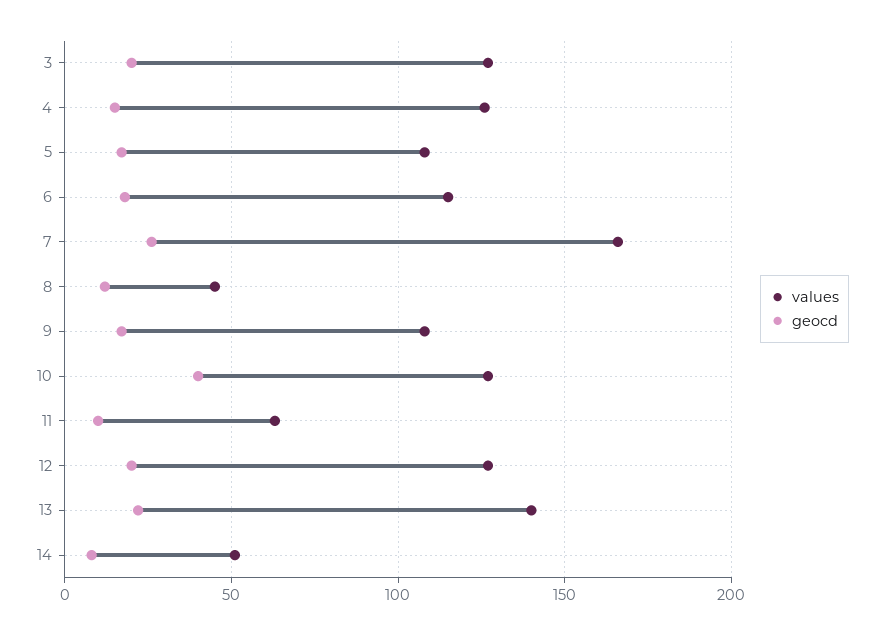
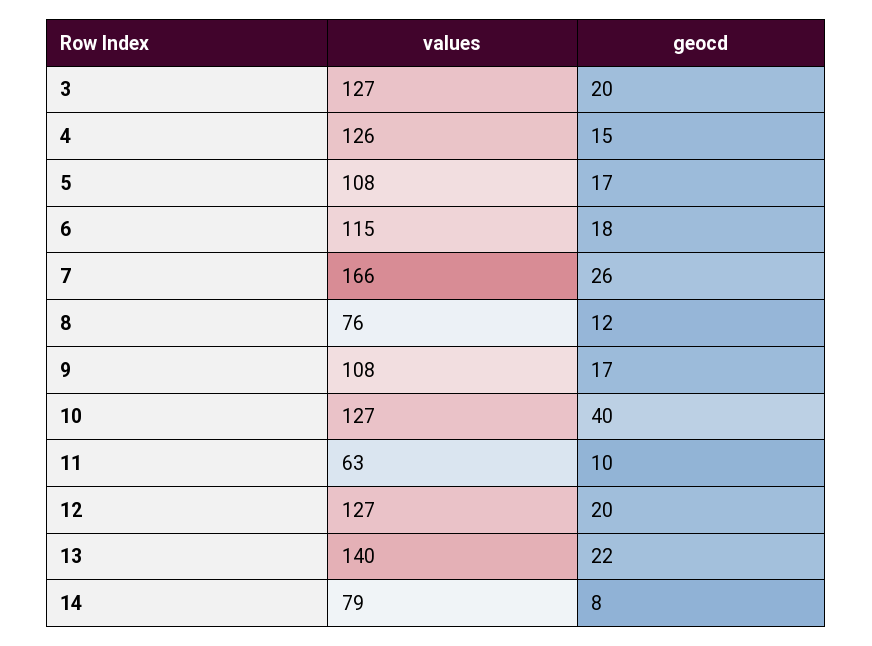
values, 8: 45 -> 76
values, 14: 50 -> 79

